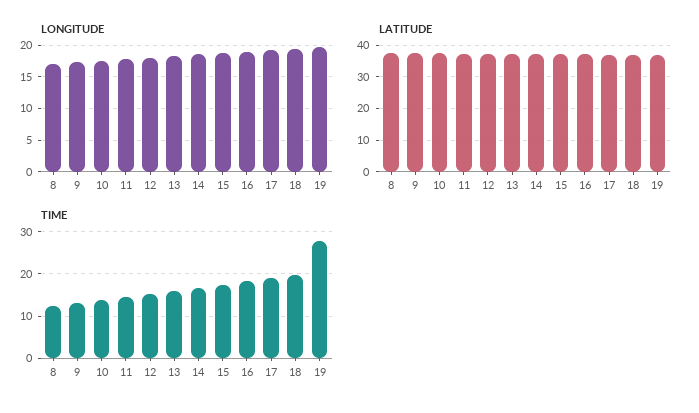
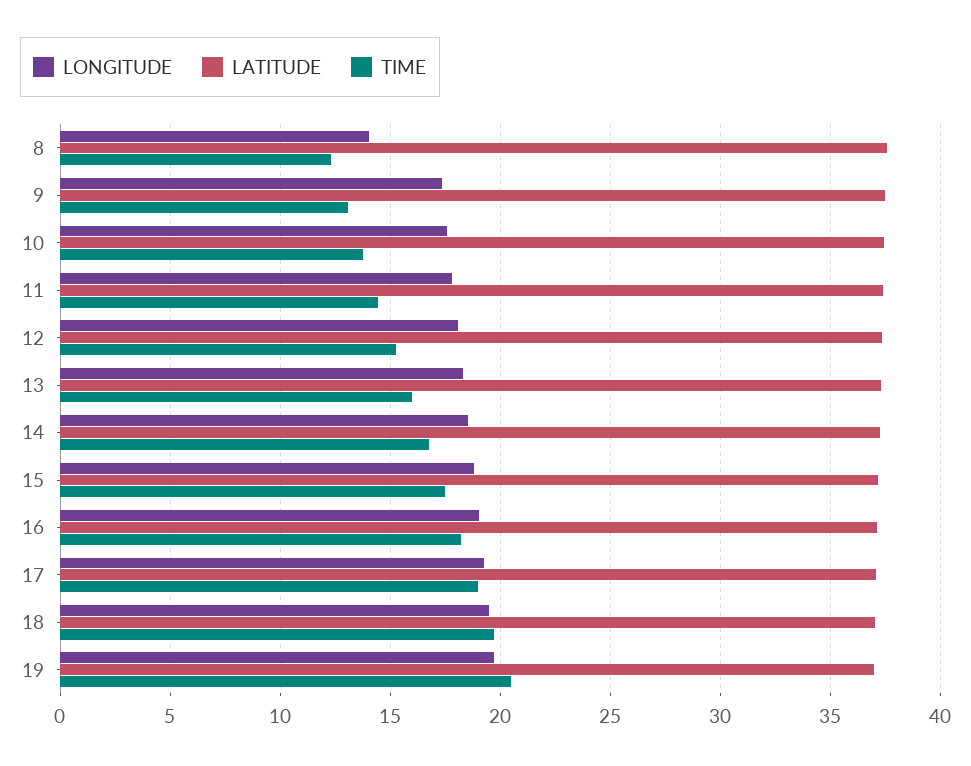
LONGITUDE, 8: 17 -> 14
TIME, 19: 28 -> 20.5

